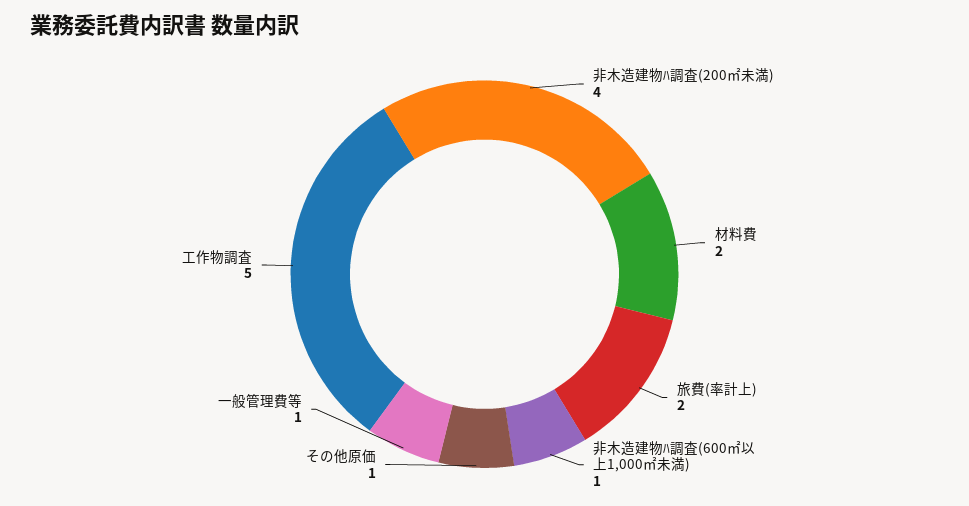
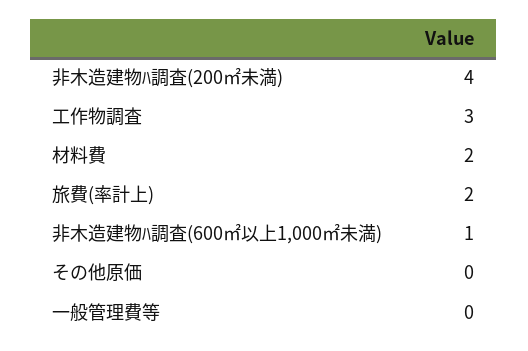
その他原価: 1 -> 0
一般管理費等: 1 -> 0
工作物調査: 5 -> 3

